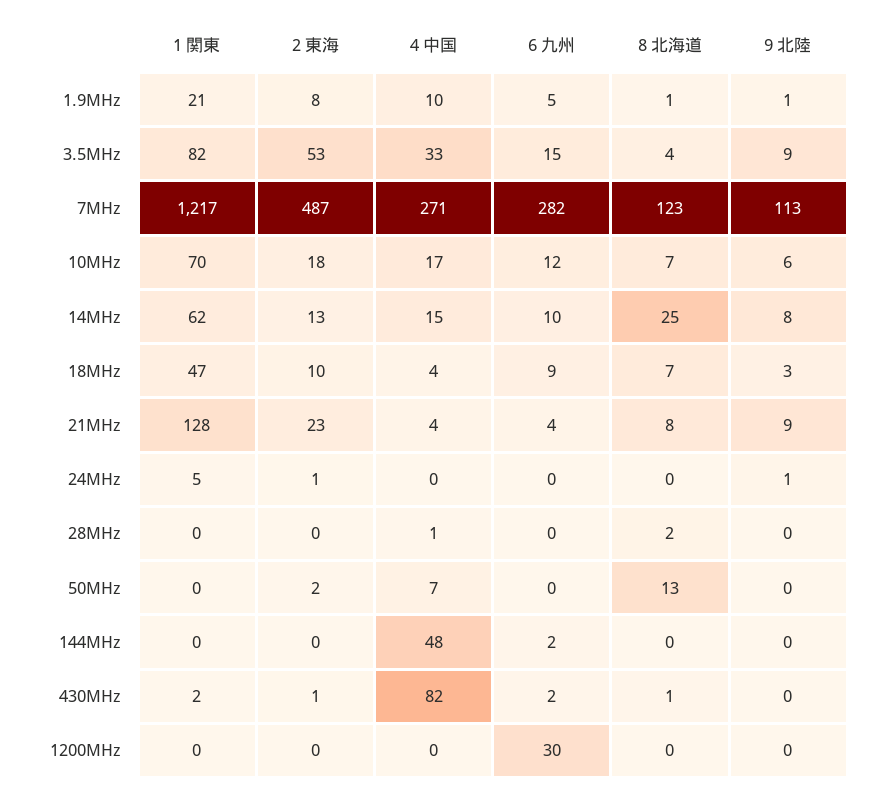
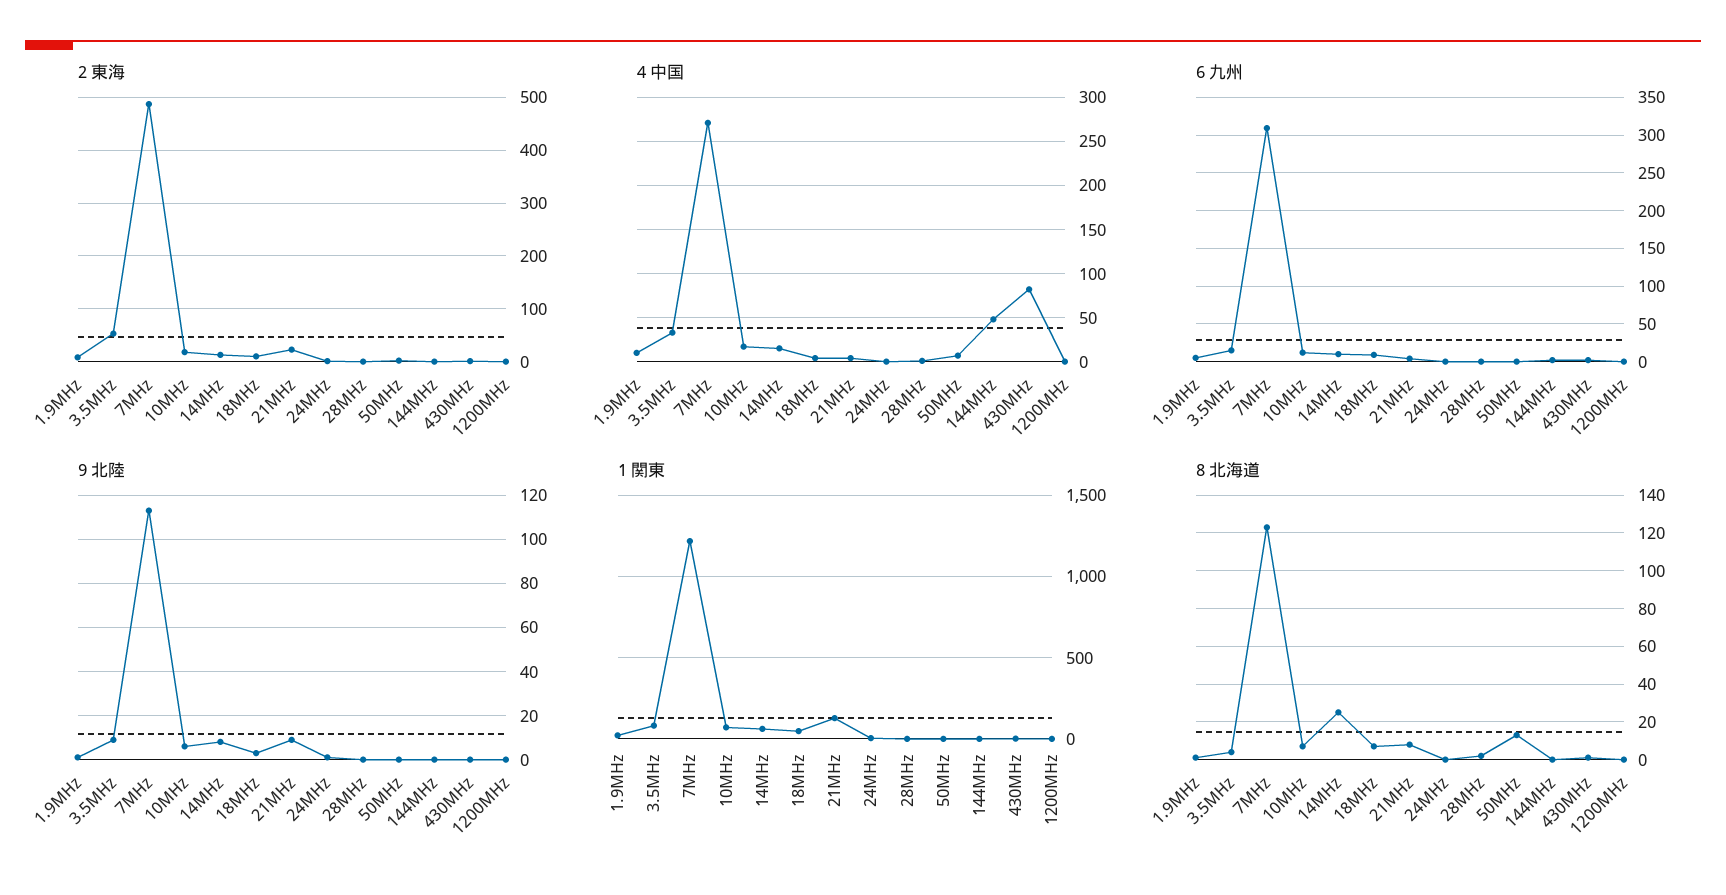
6 九州, 7MHz: 282 -> 310
6 九州, 1200MHz: 30 -> 0

